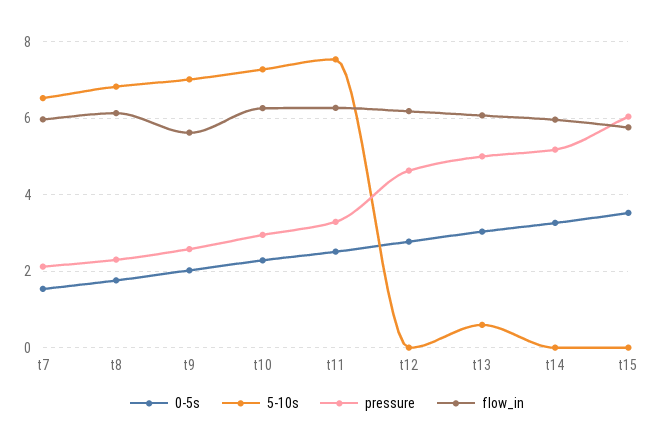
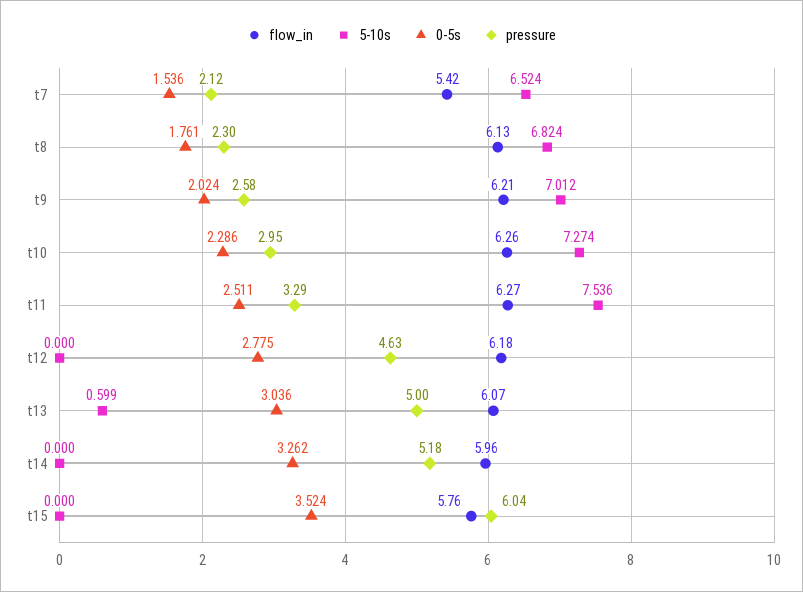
flow_in, t7: 6 -> 5.42
flow_in, t9: 5.6 -> 6.21

